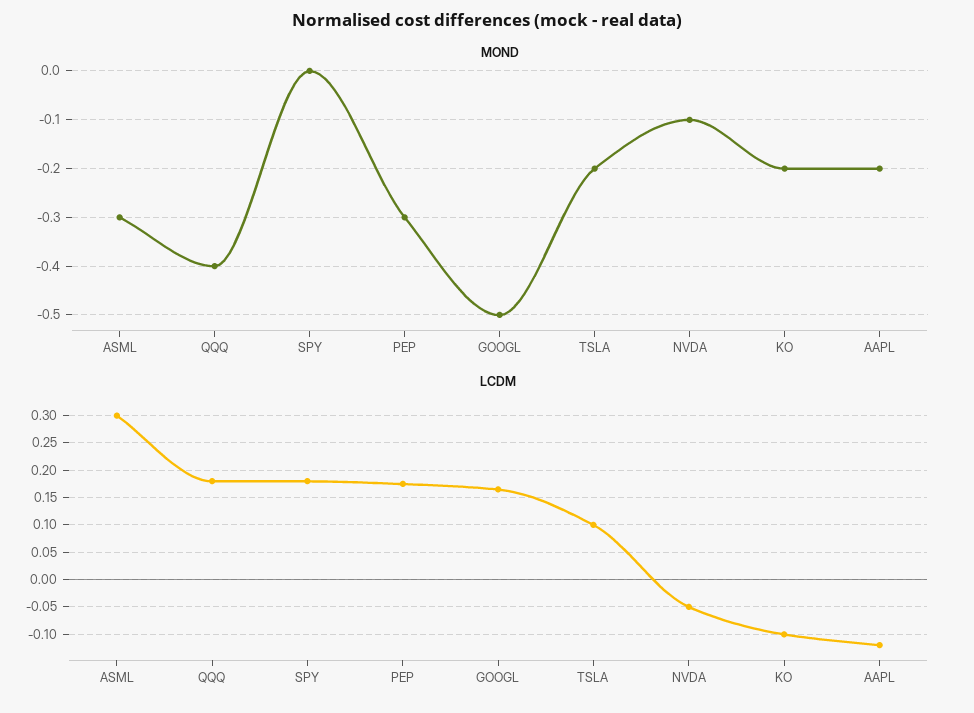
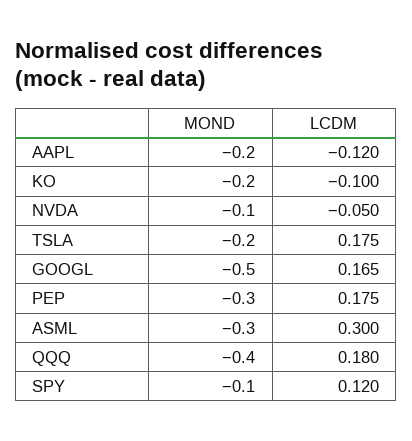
MOND, SPY: 0 -> -0.1
LCDM, SPY: 0.175 -> 0.12
LCDM, TSLA: 0.1 -> 0.175

